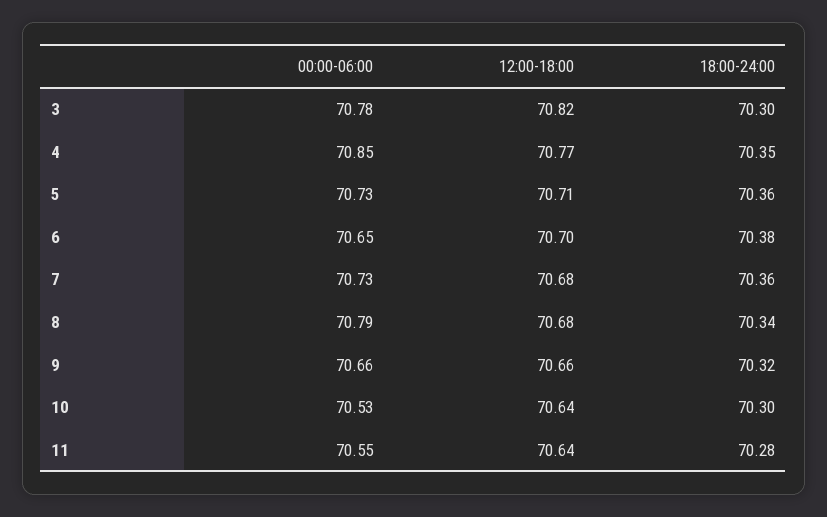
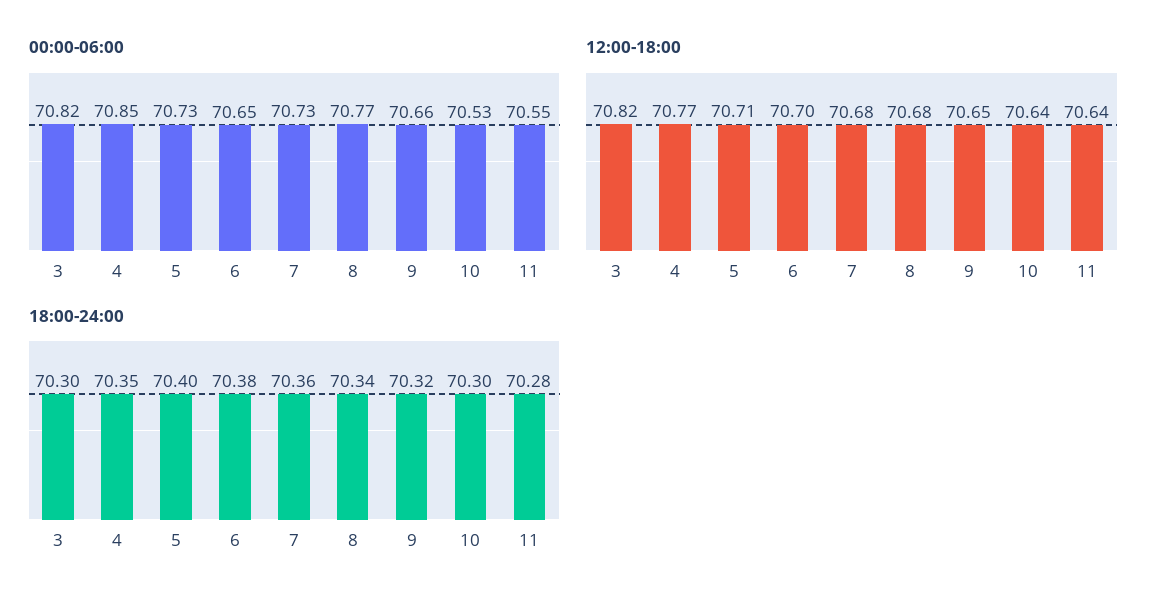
00:00-06:00, 3: 70.78 -> 70.82
18:00-24:00, 5: 70.36 -> 70.4
00:00-06:00, 8: 70.79 -> 70.77
12:00-18:00, 9: 70.66 -> 70.65

